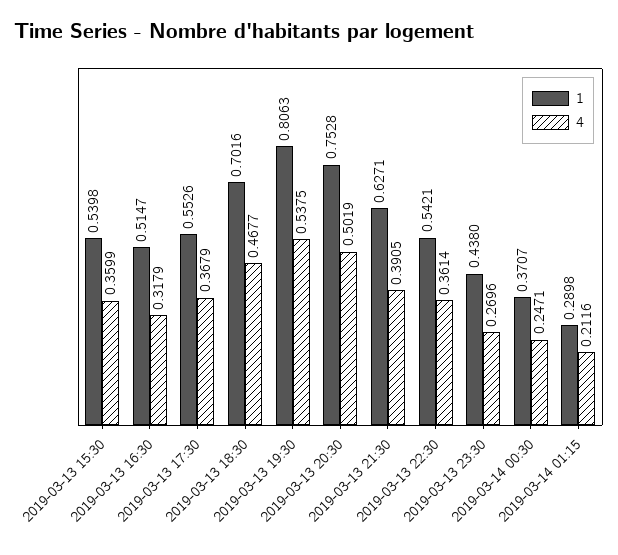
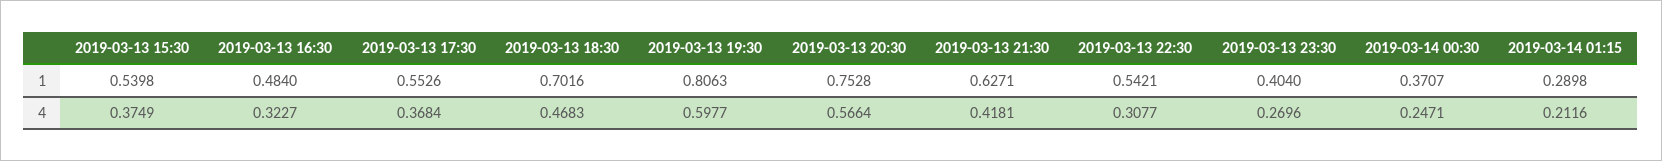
4, 2019-03-13 15:30: 0.3599 -> 0.3749
1, 2019-03-13 16:30: 0.5147 -> 0.484
4, 2019-03-13 16:30: 0.3179 -> 0.3227
4, 2019-03-13 17:30: 0.3679 -> 0.3684
4, 2019-03-13 18:30: 0.4677 -> 0.4683
4, 2019-03-13 19:30: 0.5375 -> 0.5977
4, 2019-03-13 20:30: 0.5019 -> 0.5664
4, 2019-03-13 21:30: 0.3905 -> 0.4181
4, 2019-03-13 22:30: 0.3614 -> 0.3077
1, 2019-03-13 23:30: 0.438 -> 0.404

